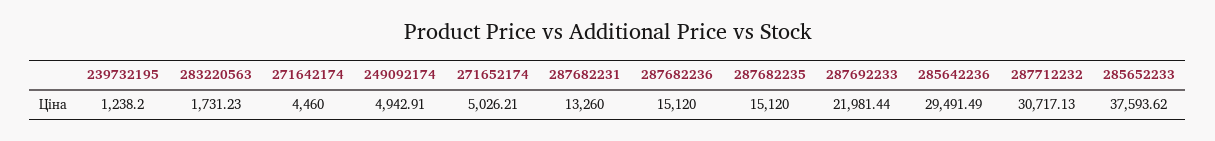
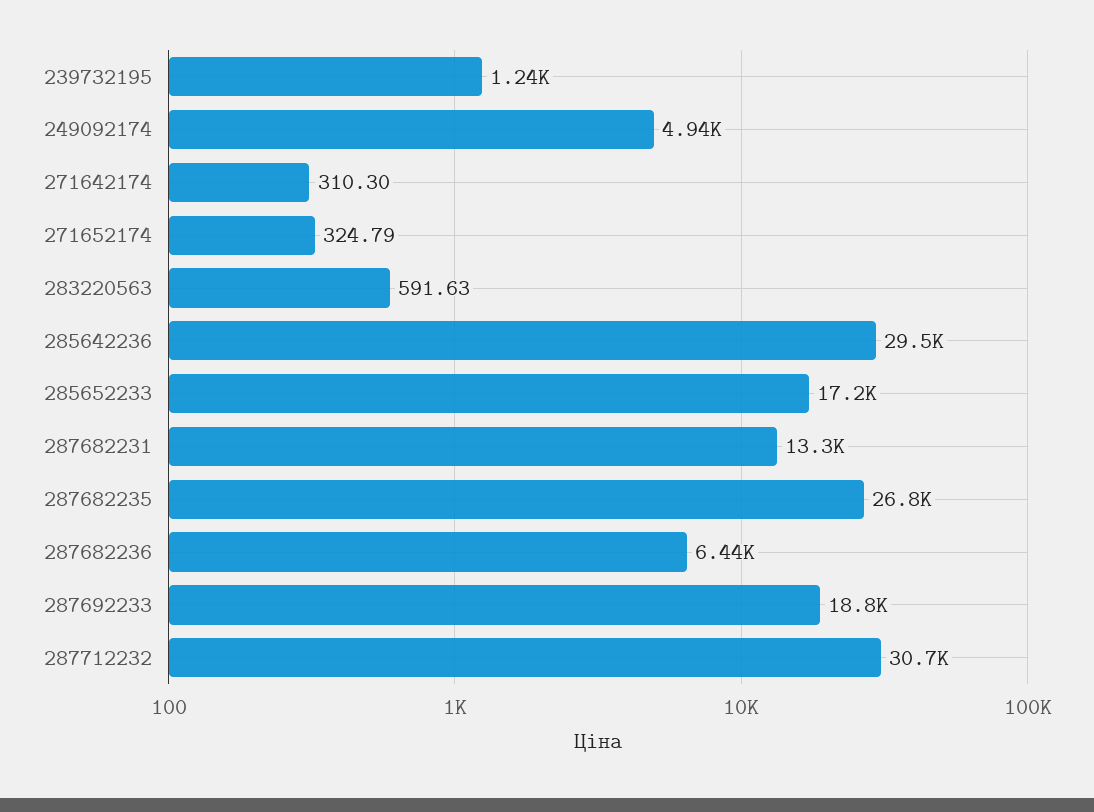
283220563: 1731.23 -> 591.63
271642174: 4460 -> 310.3
271652174: 5026.21 -> 324.79
287682236: 15120 -> 6440
287682235: 15120 -> 26800
287692233: 21981.44 -> 18800
285652233: 37593.62 -> 17200

